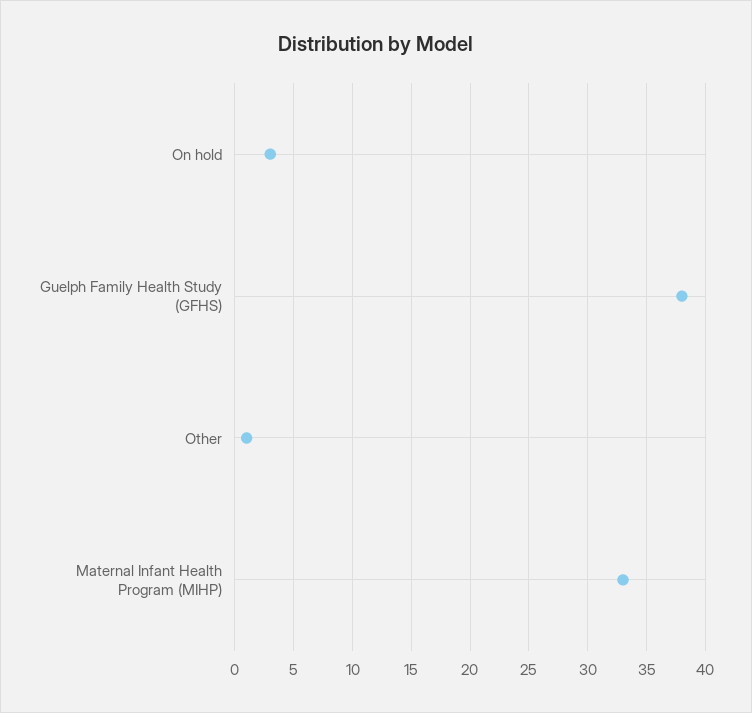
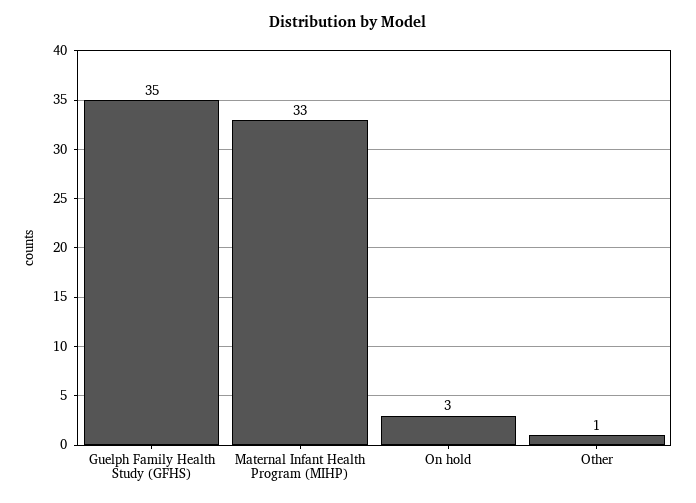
Guelph Family Health Study (GFHS): 38 -> 35

